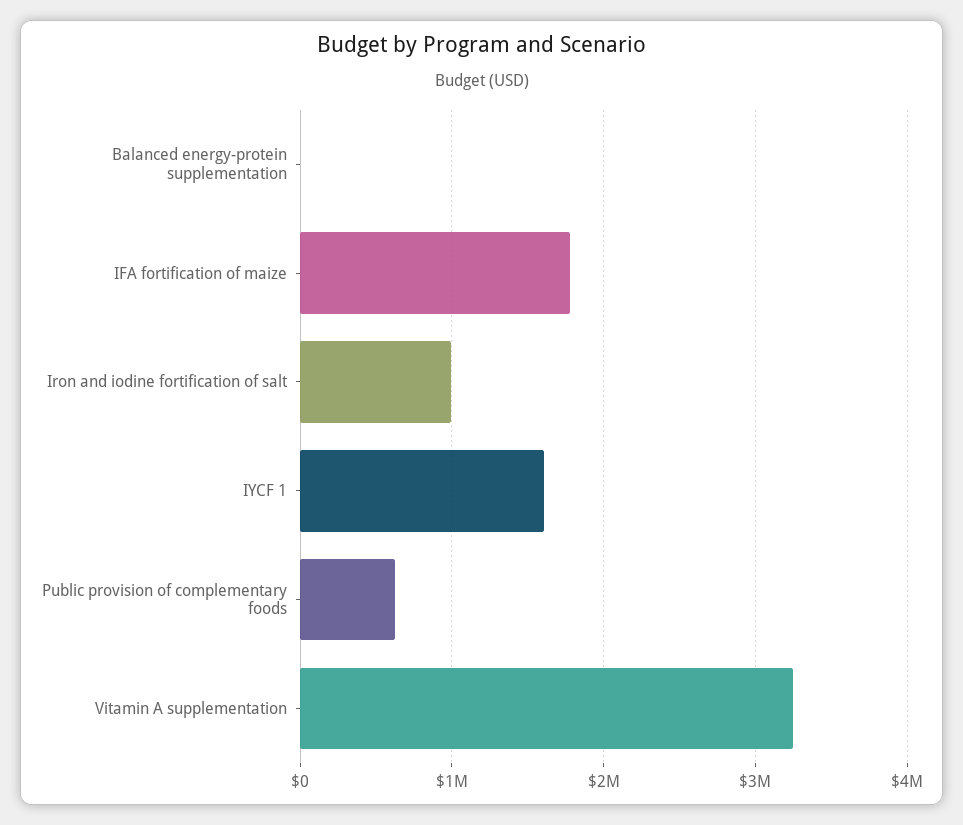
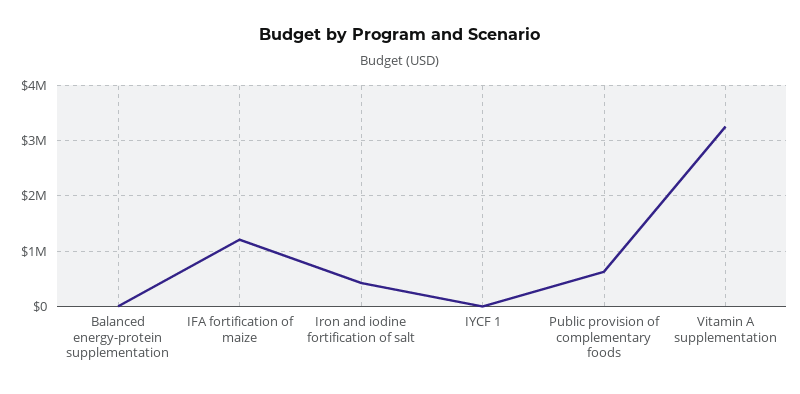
IFA fortification of maize: 1800000 -> 1200000
Iron and iodine fortification of salt: 1000000 -> 400000
IYCF 1: 1600000 -> 0

